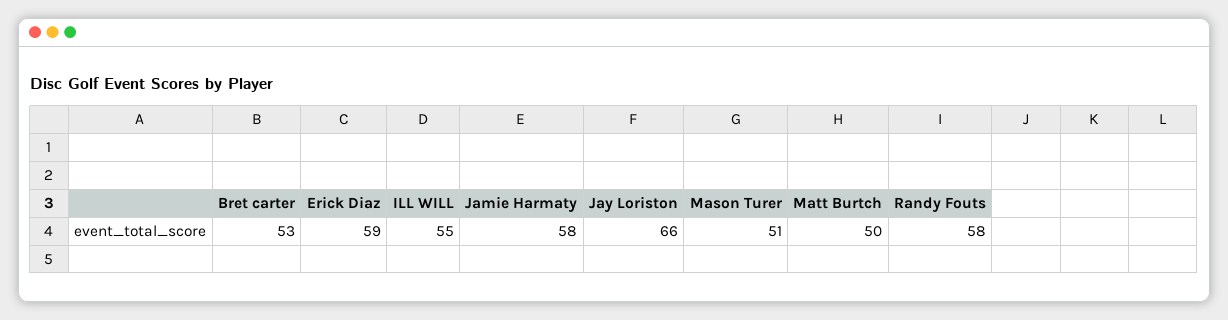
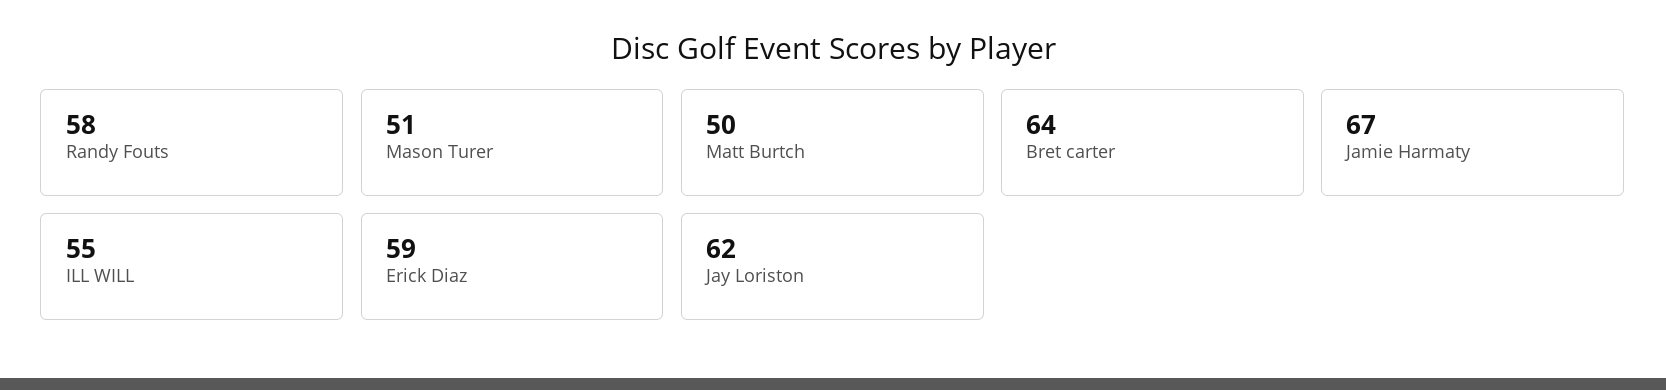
Bret carter: 53 -> 64
Jamie Harmaty: 58 -> 67
Jay Loriston: 66 -> 62

